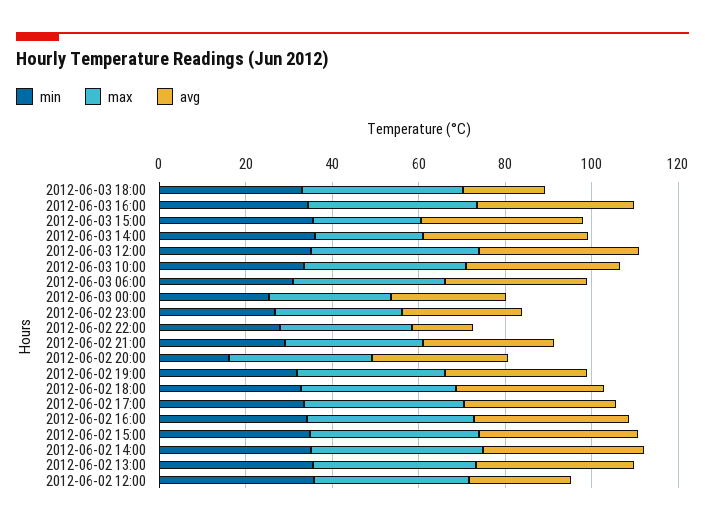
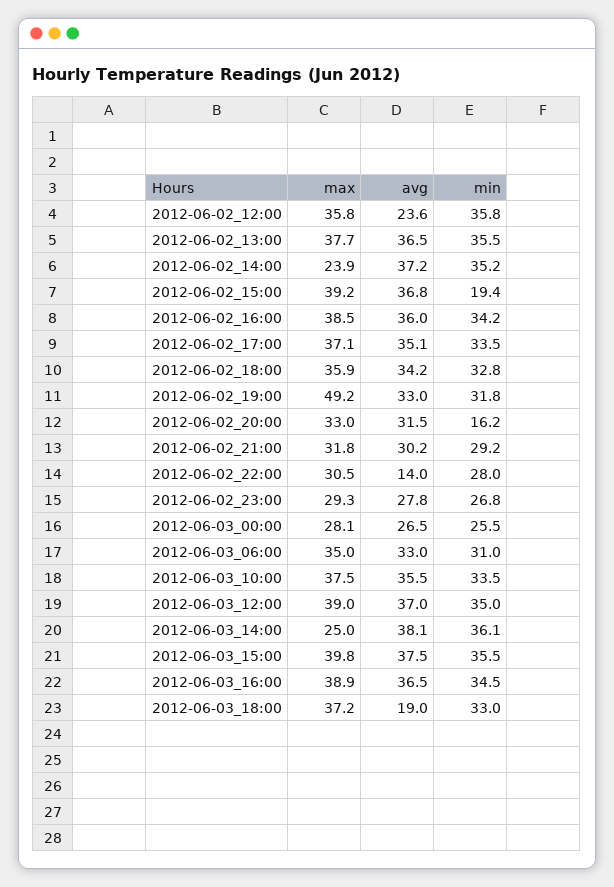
max, 2012-06-03 15:00: 25 -> 39.8
max, 2012-06-02 19:00: 35 -> 49.2
min, 2012-06-02 15:00: 35 -> 19.4
max, 2012-06-02 14:00: 40 -> 23.9

